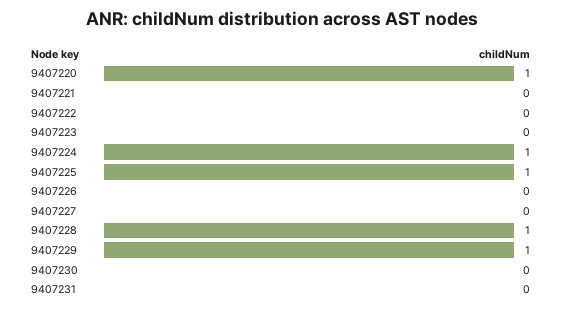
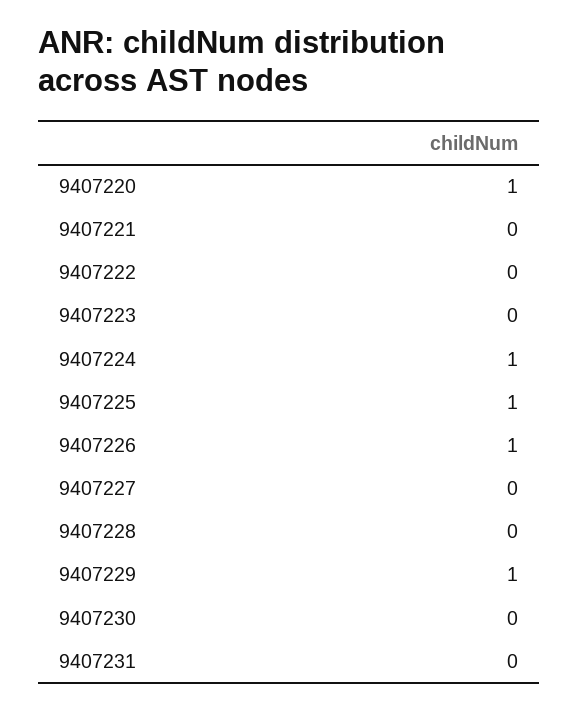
9407226: 0 -> 1
9407228: 1 -> 0

